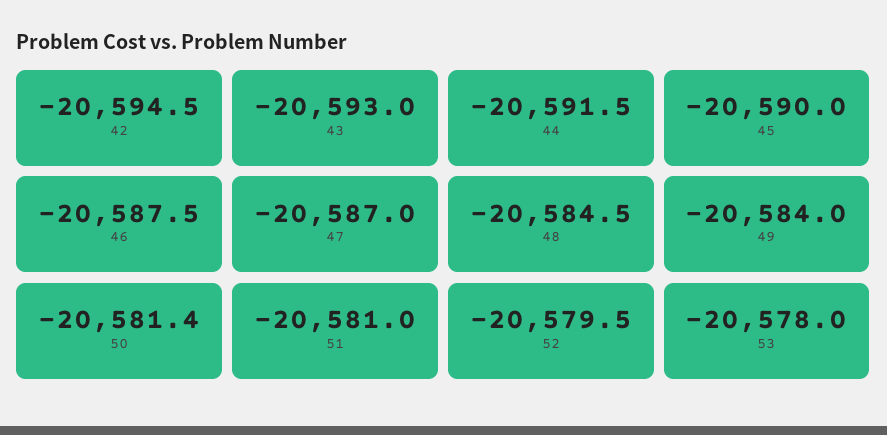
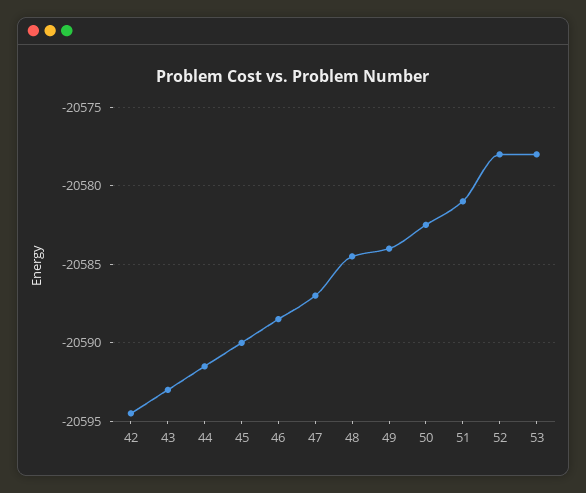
46: -20587.5 -> -20588.5
50: -20581.4 -> -20582.5
52: -20579.5 -> -20578

